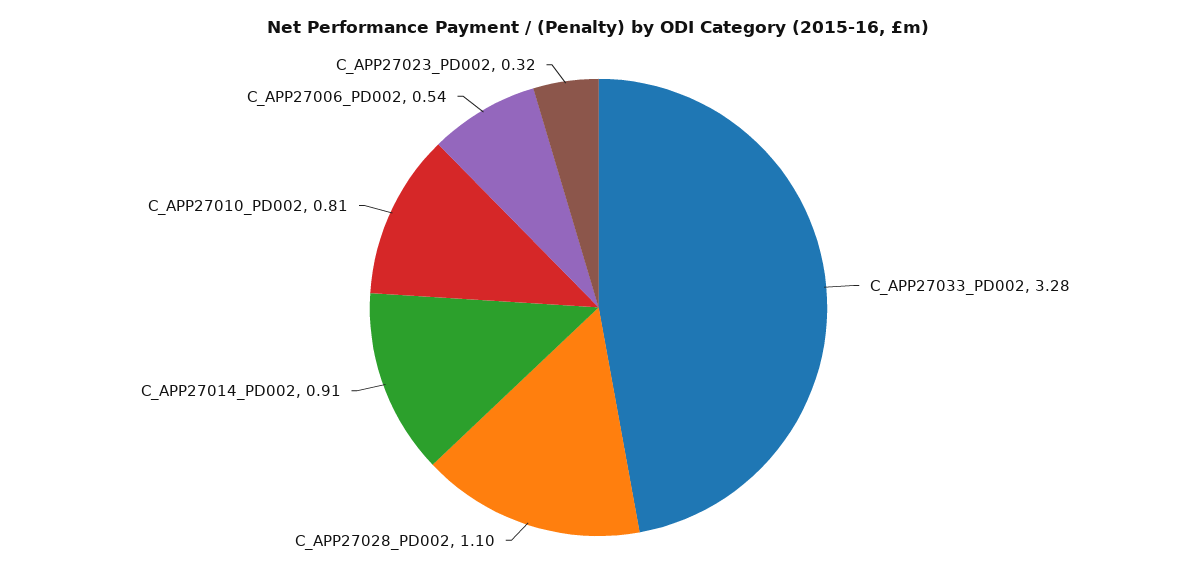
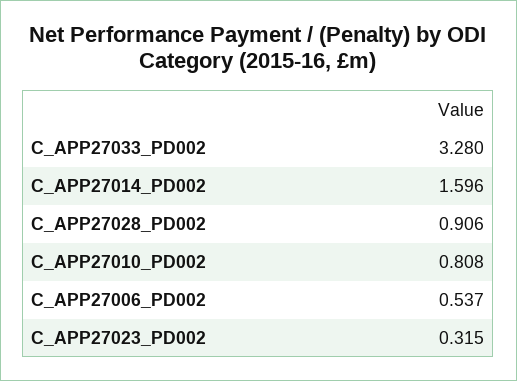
C_APP27028_PD002: 1.1 -> 0.906
C_APP27014_PD002: 0.91 -> 1.596

